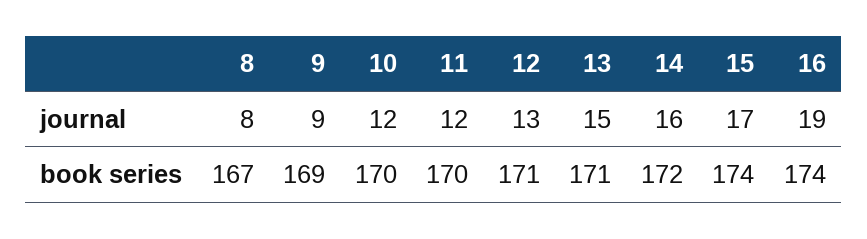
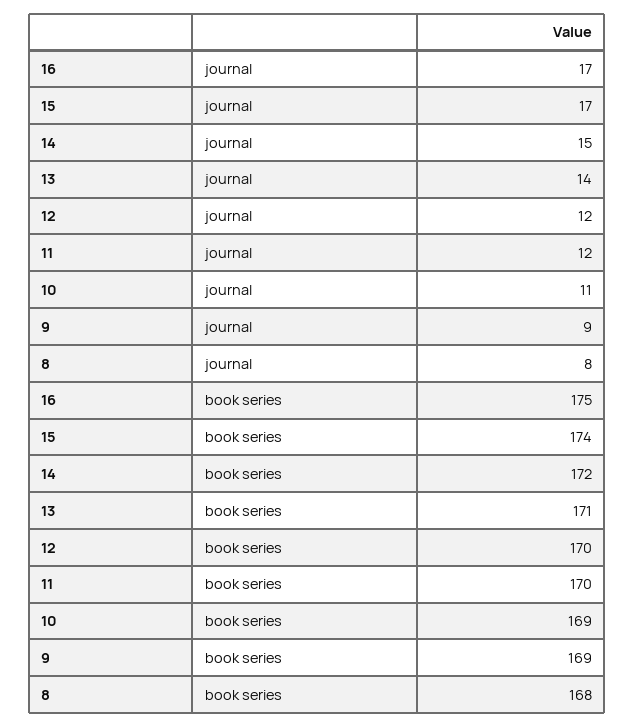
10, journal: 12 -> 11
12, journal: 13 -> 12
13, journal: 15 -> 14
14, journal: 16 -> 15
16, journal: 19 -> 17
8, book series: 167 -> 168
10, book series: 170 -> 169
12, book series: 171 -> 170
16, book series: 174 -> 175

